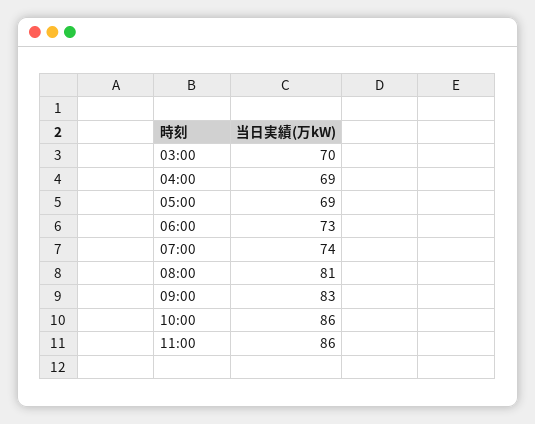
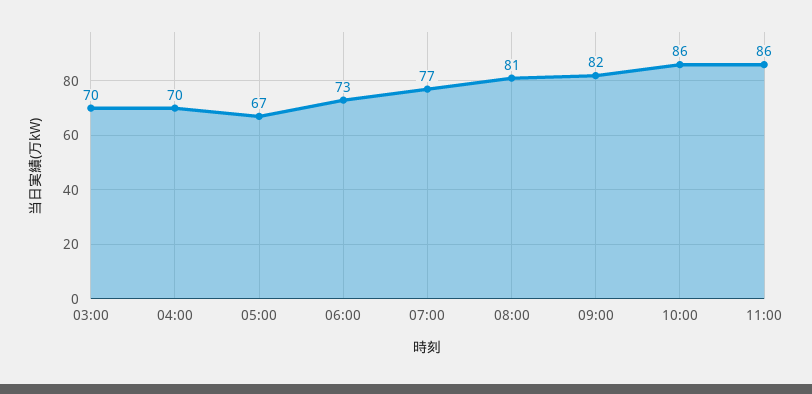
04:00: 69 -> 70
05:00: 69 -> 67
07:00: 74 -> 77
09:00: 83 -> 82

